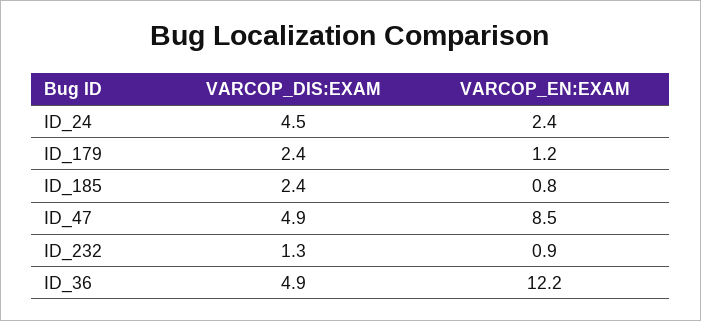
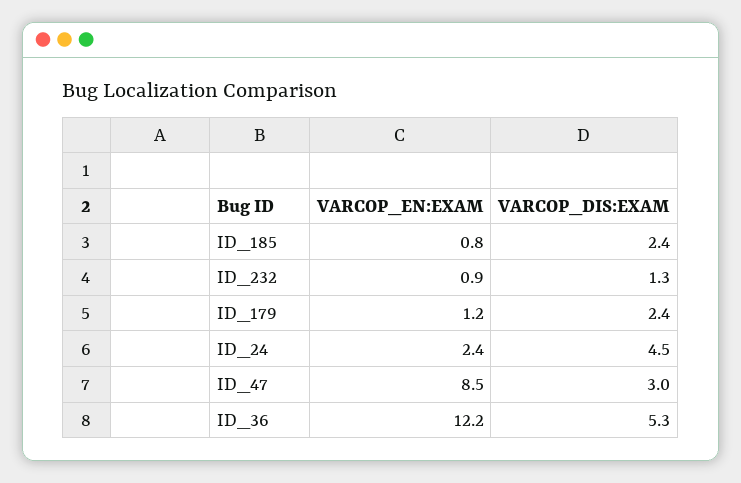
VARCOP_DIS:EXAM, ID_47: 4.9 -> 3
VARCOP_DIS:EXAM, ID_36: 4.9 -> 5.3

